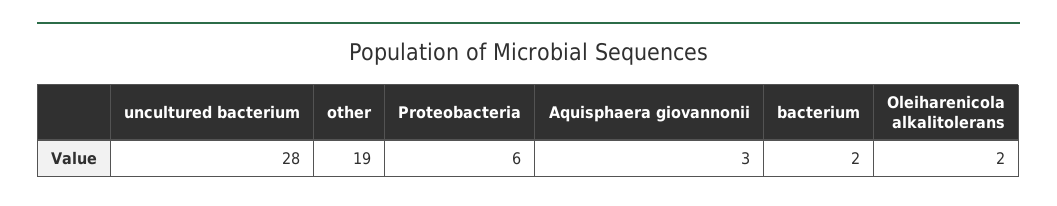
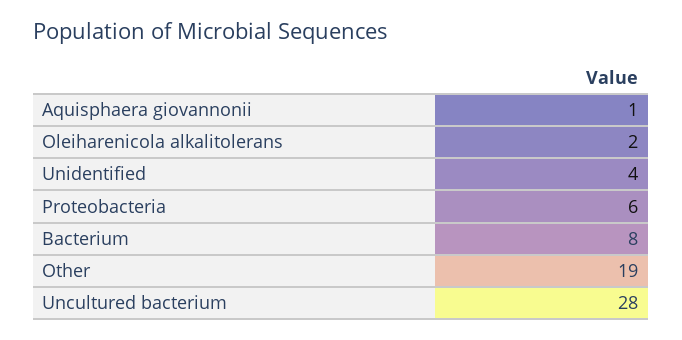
Aquisphaera giovannonii: 3 -> 1
bacterium: 2 -> 8
Unidentified: none -> 4

